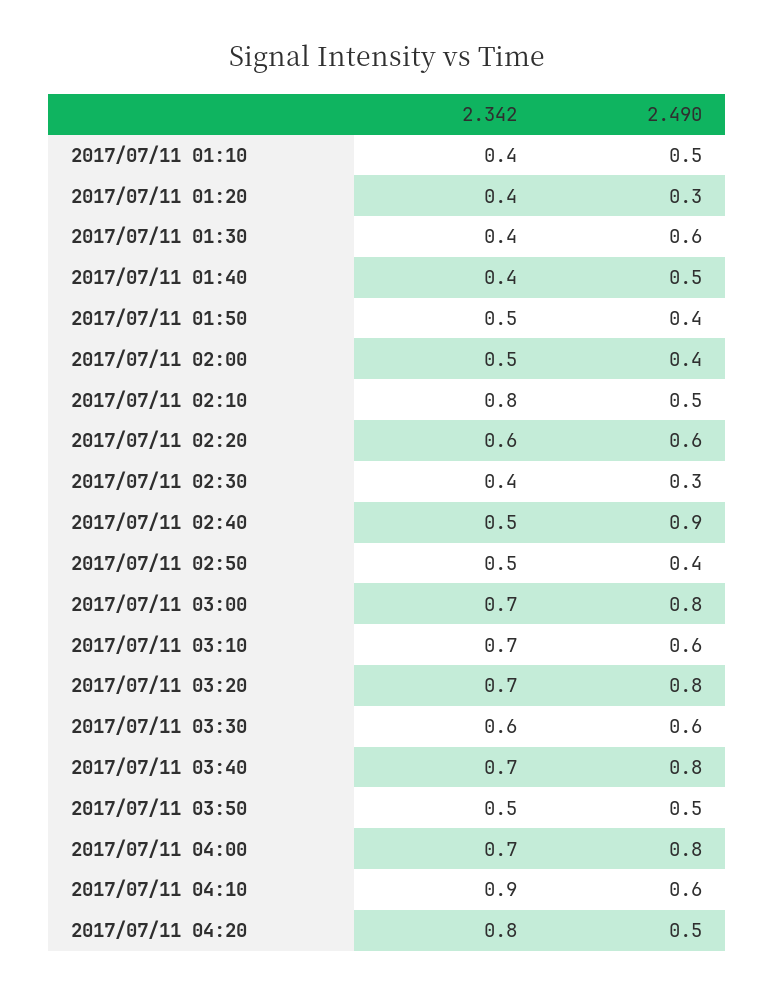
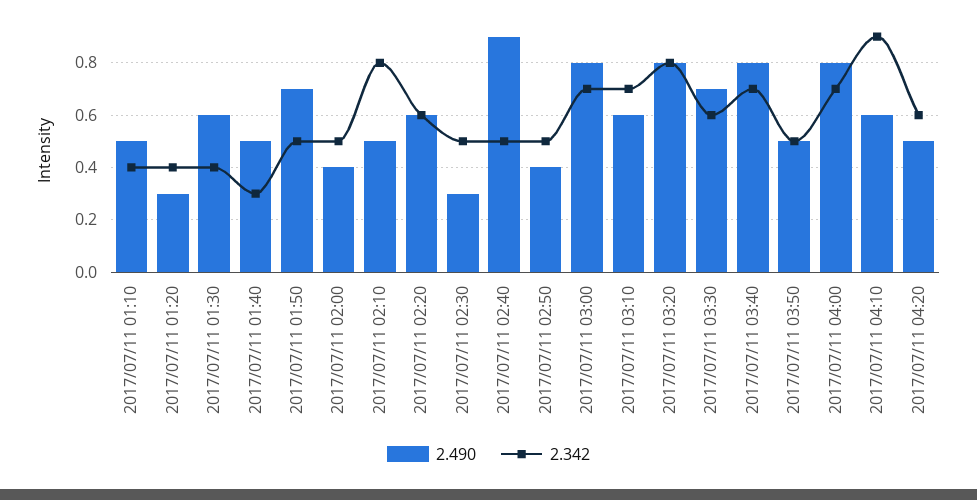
2.342, 2017/07/11 01:40: 0.4 -> 0.3
2.490, 2017/07/11 01:50: 0.4 -> 0.7
2.342, 2017/07/11 02:30: 0.4 -> 0.5
2.342, 2017/07/11 03:20: 0.7 -> 0.8
2.490, 2017/07/11 03:30: 0.6 -> 0.7
2.342, 2017/07/11 04:20: 0.8 -> 0.6

